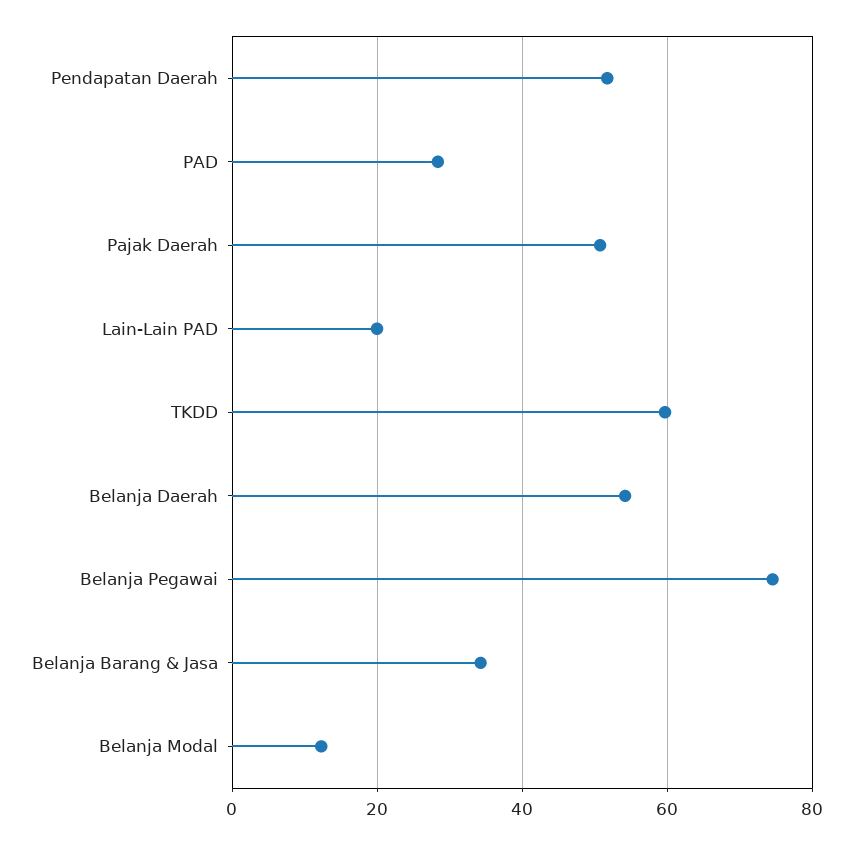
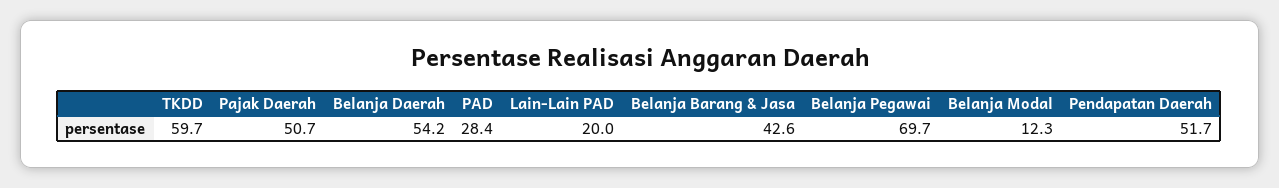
Belanja Pegawai: 74 -> 69.7
Belanja Barang & Jasa: 34 -> 42.6

